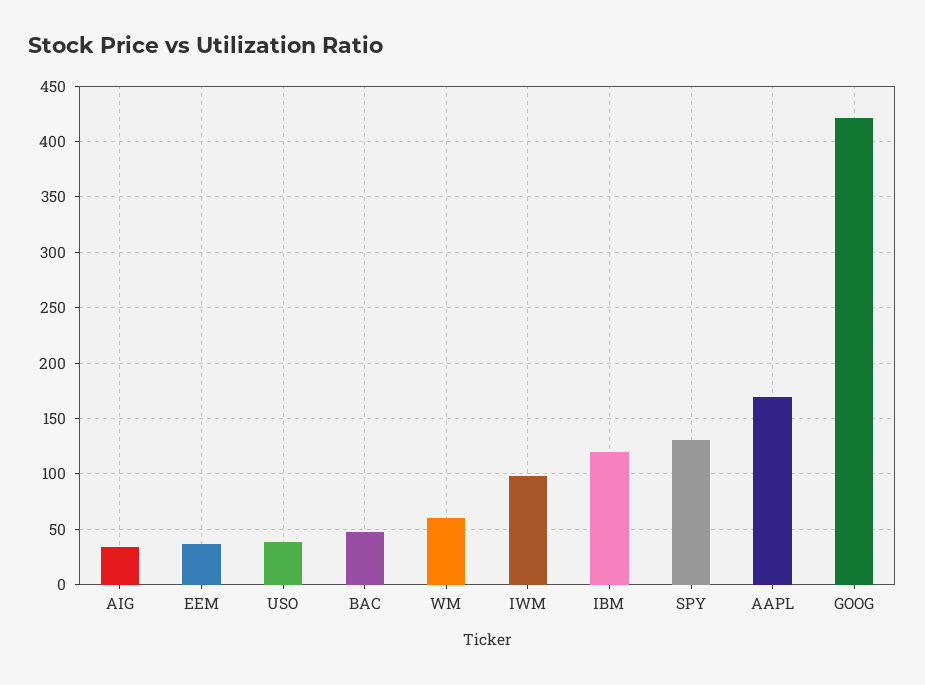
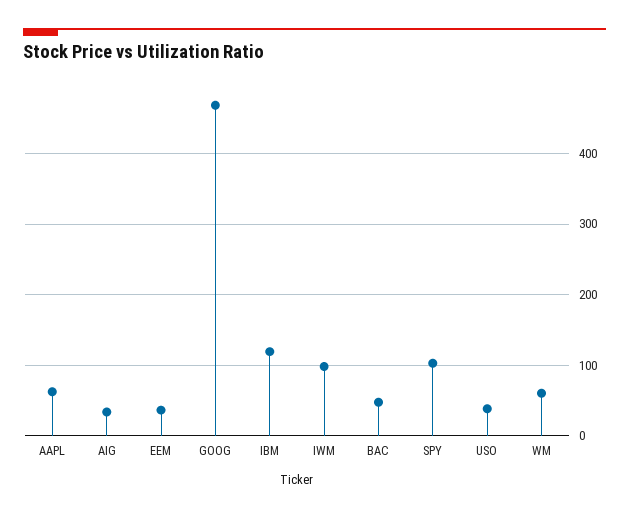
SPY: 130 -> 100
AAPL: 170 -> 60
GOOG: 420 -> 470

